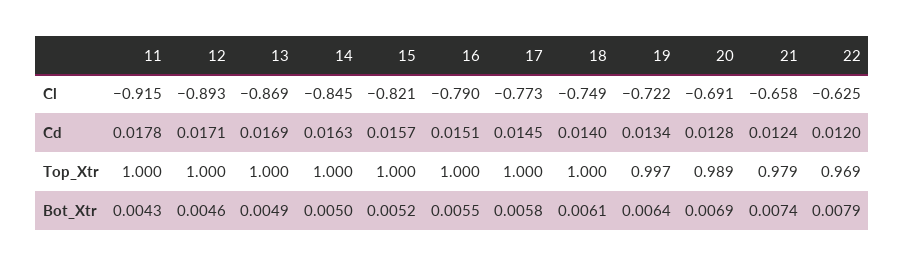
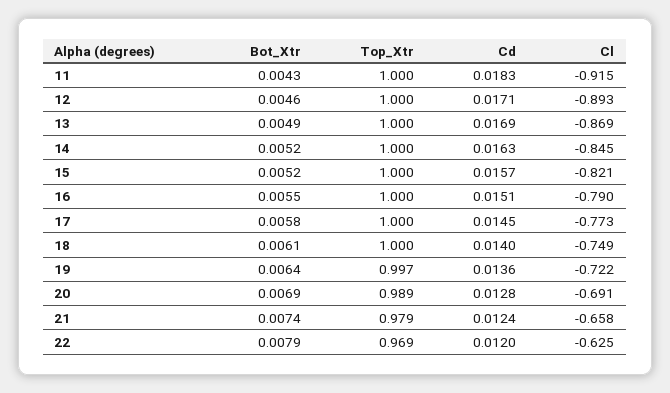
11, Cd: 0.0178 -> 0.0183
19, Cd: 0.0134 -> 0.0136
14, Bot_Xtr: 0.005 -> 0.0052

